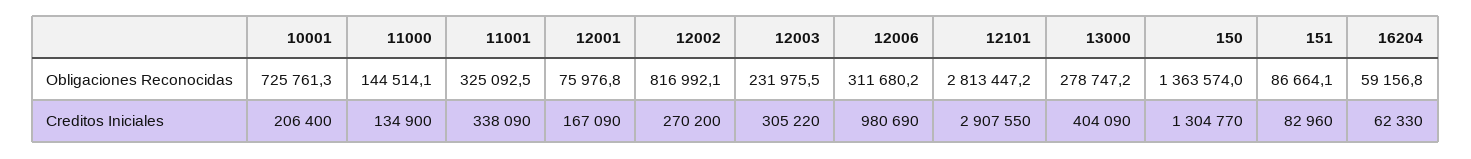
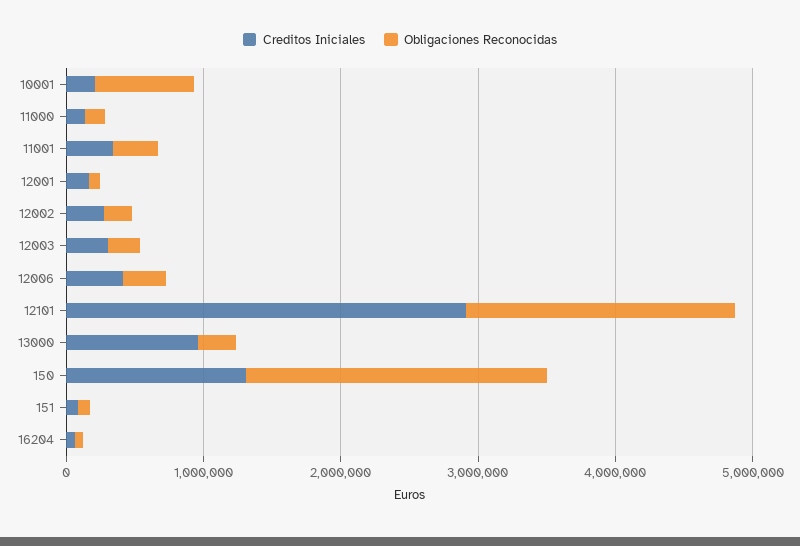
Obligaciones Reconocidas, 12002: 816992.1 -> 200000
Obligaciones Reconocidas, 12101: 2813447.2 -> 2000000
Obligaciones Reconocidas, 150: 1363574 -> 2200000
Creditos Iniciales, 12006: 980690 -> 400000
Creditos Iniciales, 13000: 404090 -> 1000000

